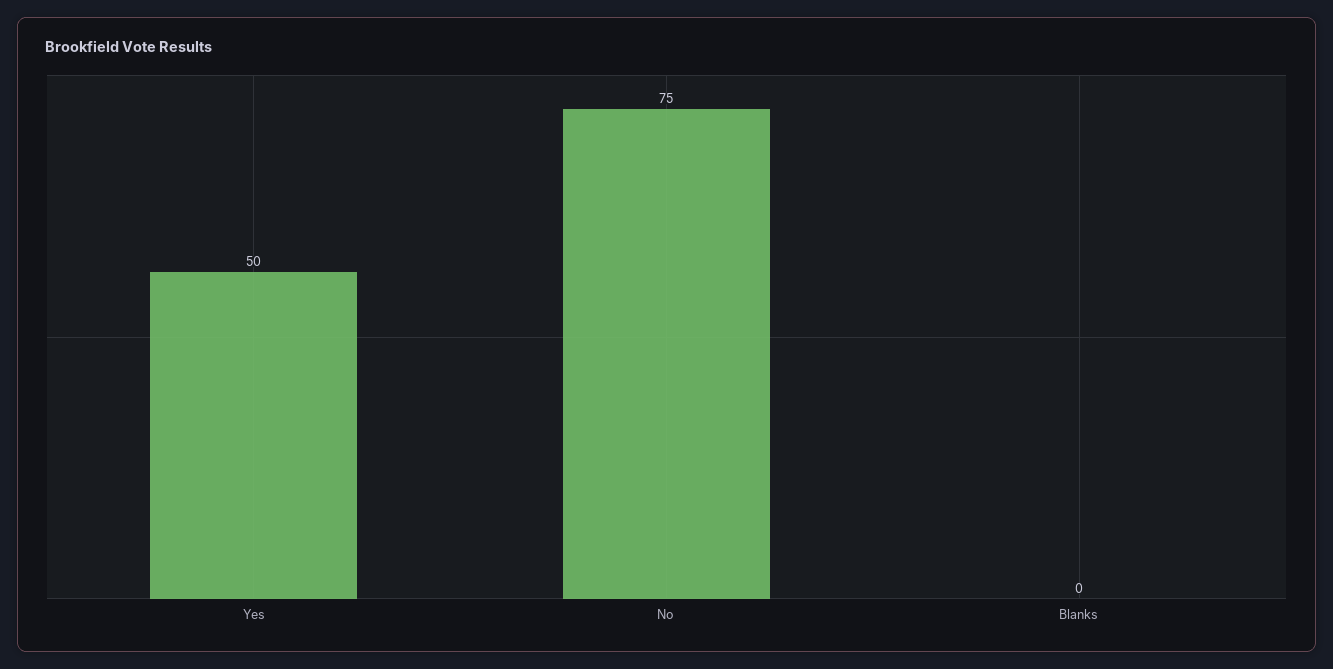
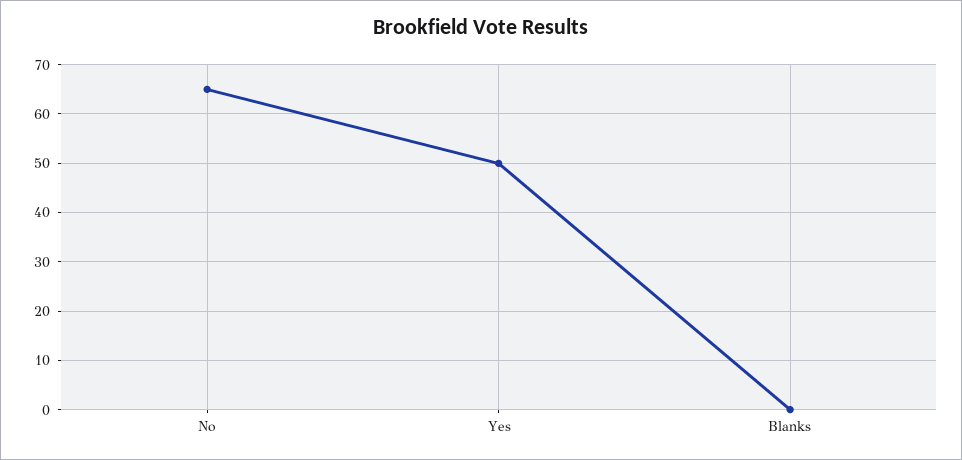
No: 75 -> 65

